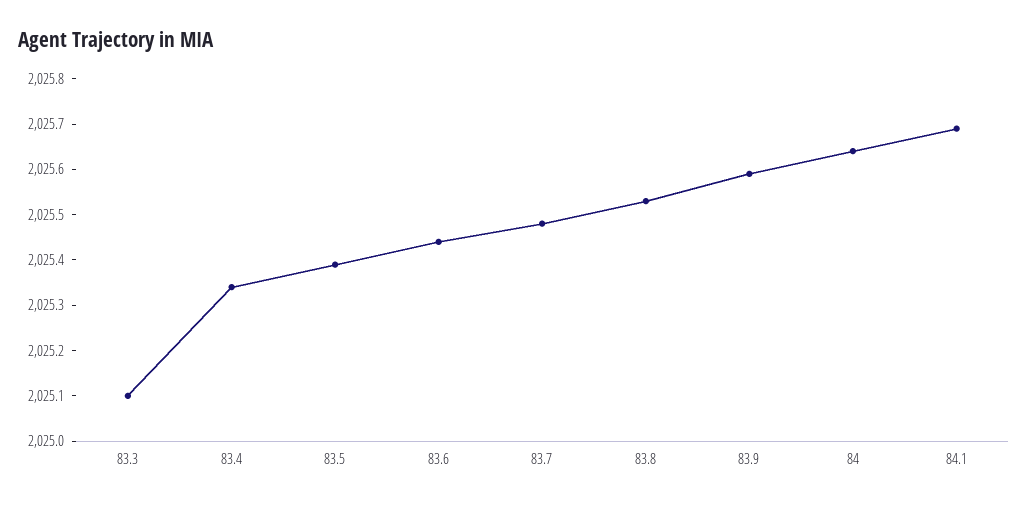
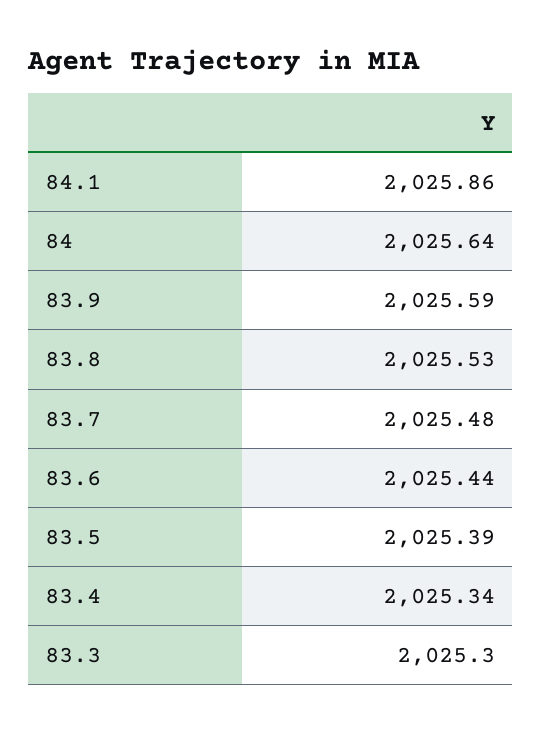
83.3: 2025.1 -> 2025.3
84.1: 2025.7 -> 2025.86

